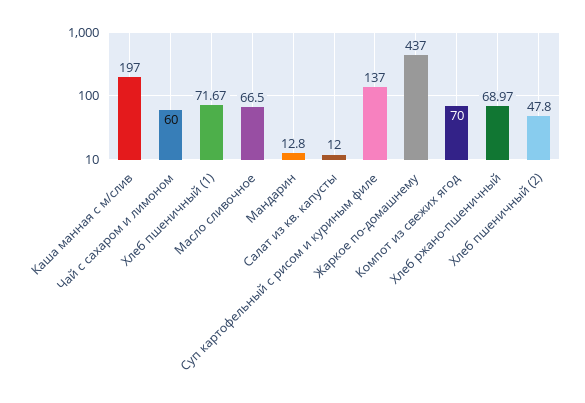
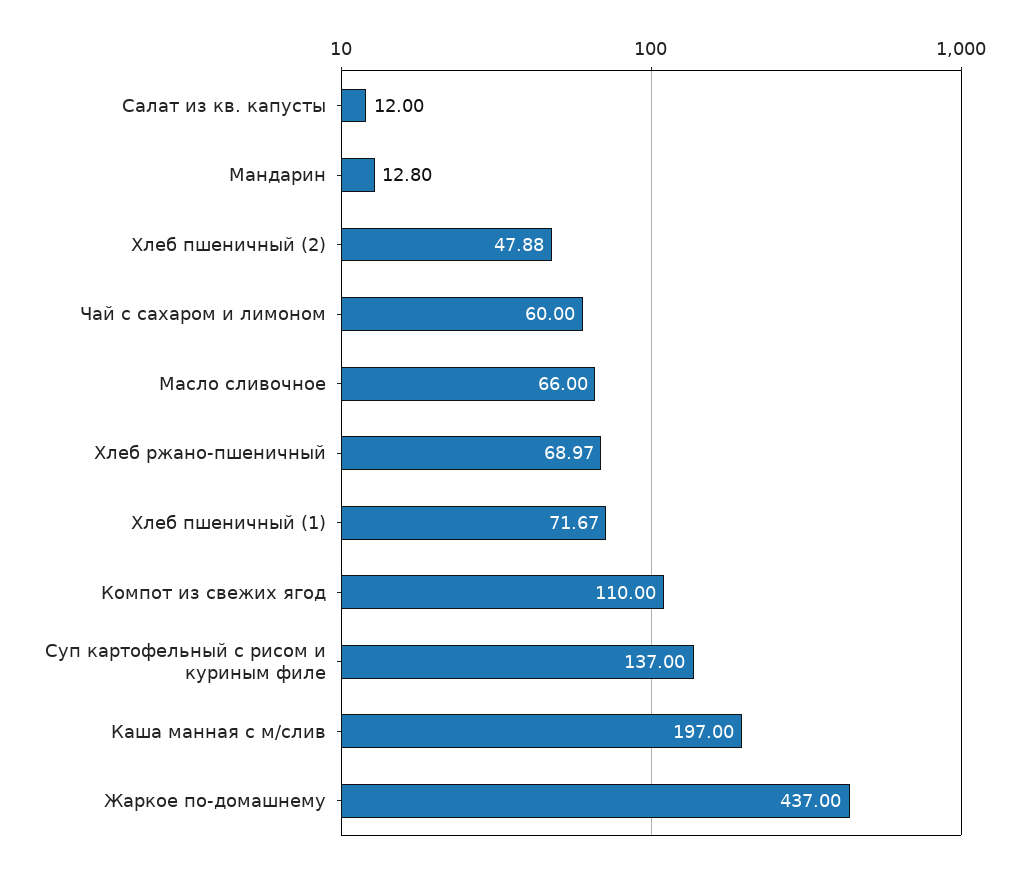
Масло сливочное: 66.5 -> 66
Компот из свежих ягод: 70 -> 110
Хлеб пшеничный (2): 47.8 -> 47.88

